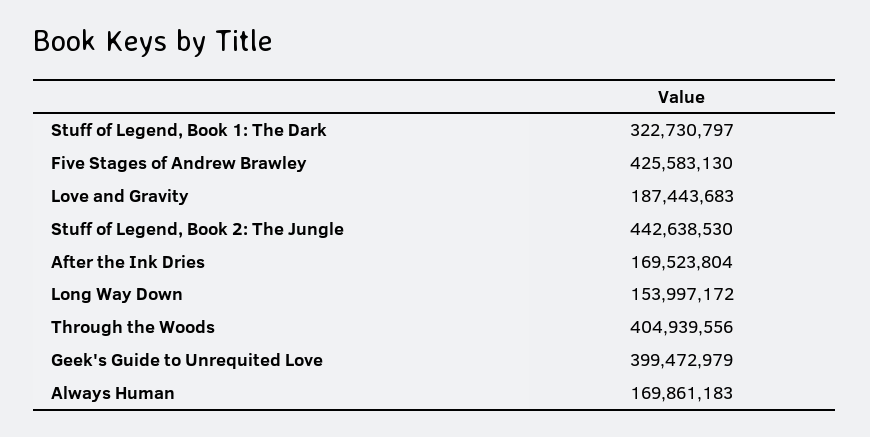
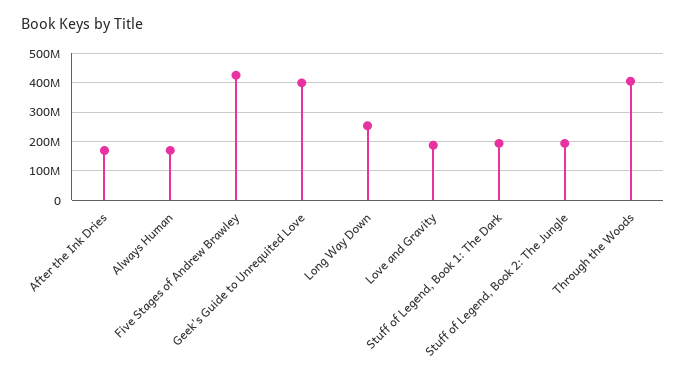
Stuff of Legend, Book 1: The Dark: 322730797 -> 200000000
Stuff of Legend, Book 2: The Jungle: 442638530 -> 200000000
Long Way Down: 153997172 -> 250000000

